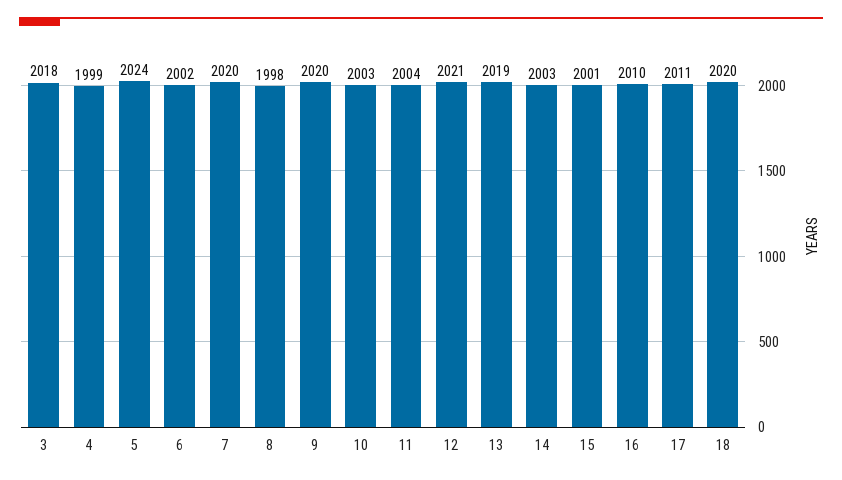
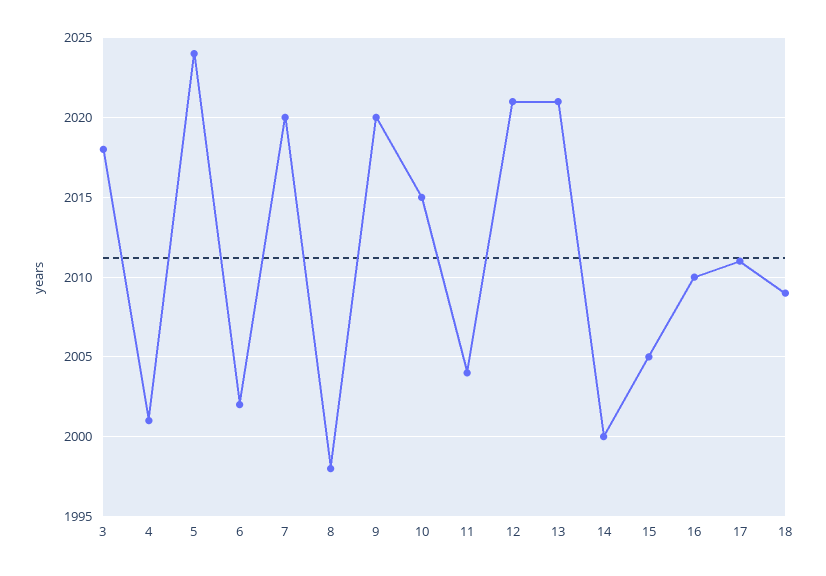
4: 1999 -> 2001
10: 2003 -> 2015
13: 2019 -> 2021
14: 2003 -> 2000
15: 2001 -> 2005
18: 2020 -> 2009

